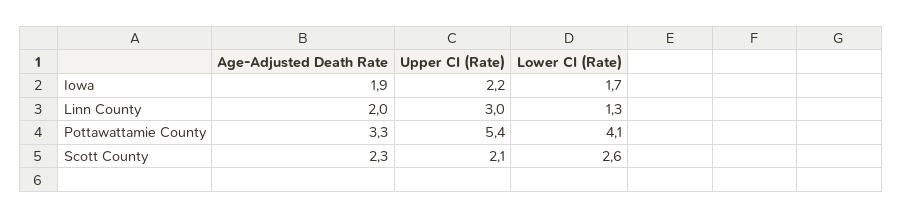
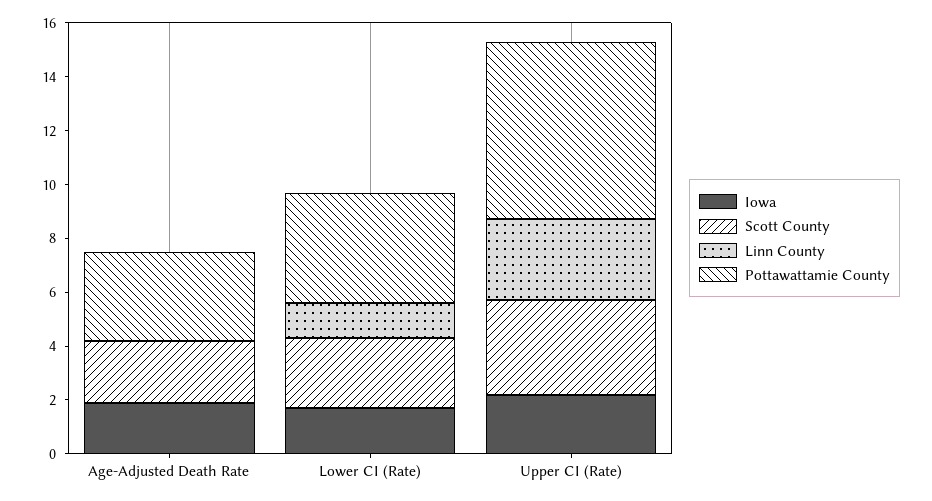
Linn County, Age-Adjusted Death Rate: 2 -> 0
Pottawattamie County, Upper CI (Rate): 5.4 -> 6.5
Scott County, Upper CI (Rate): 2.1 -> 3.5

